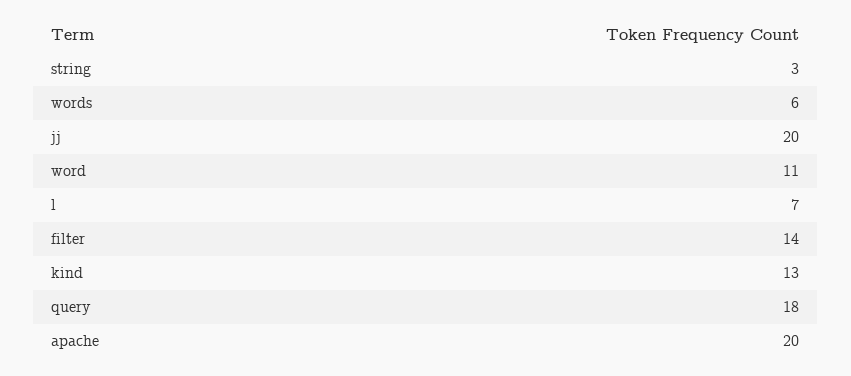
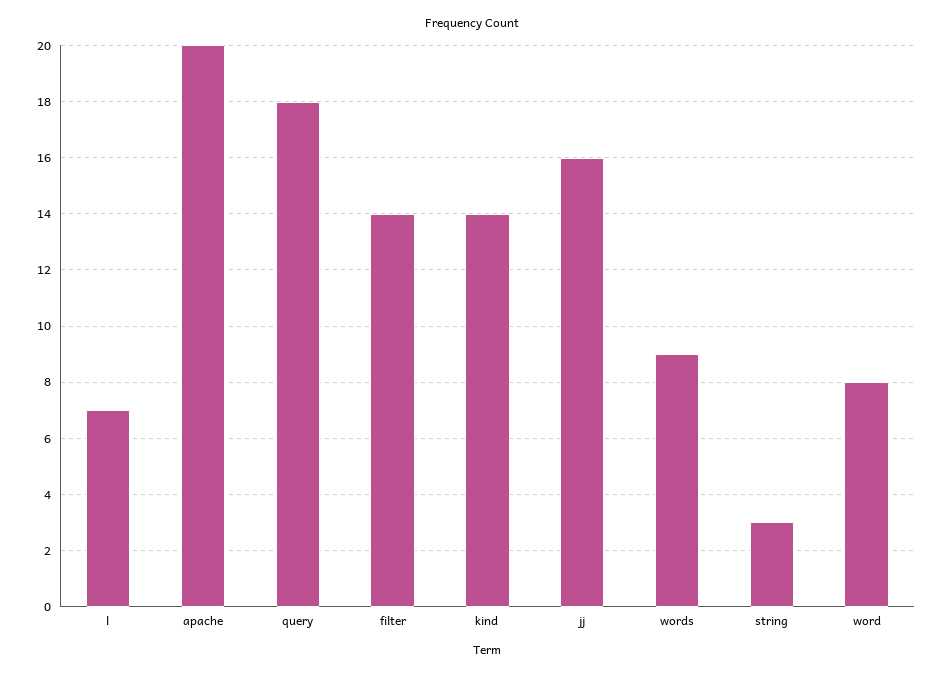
words: 6 -> 9
jj: 20 -> 16
word: 11 -> 8
kind: 13 -> 14

